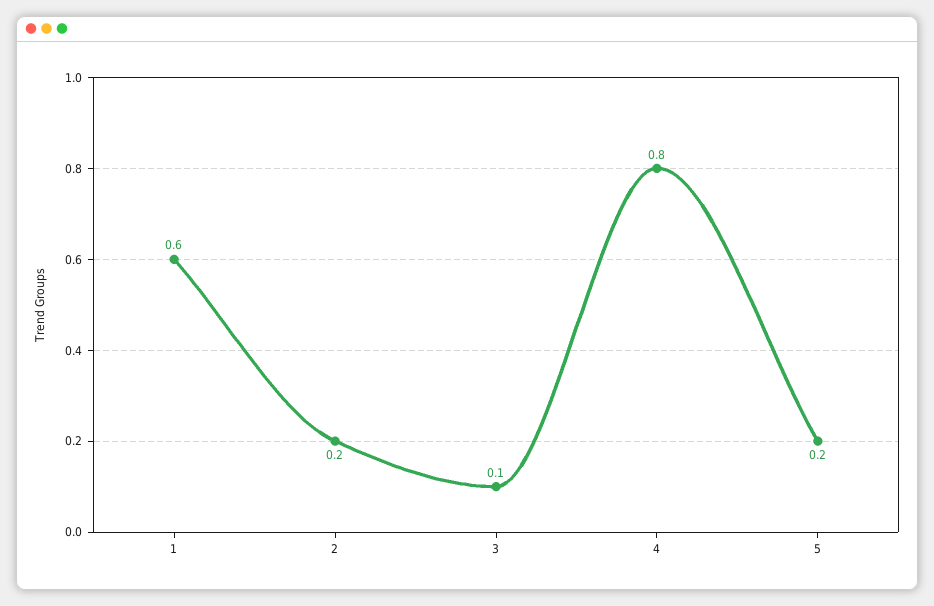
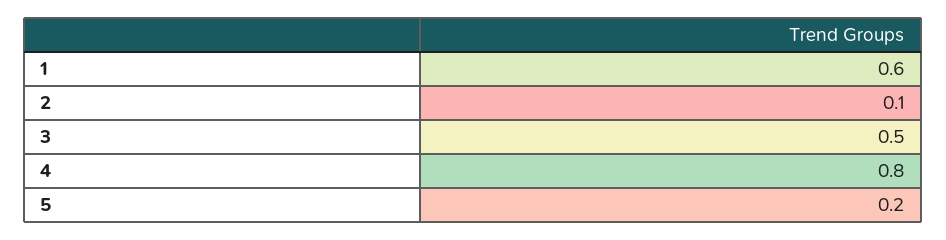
2: 0.2 -> 0.1
3: 0.1 -> 0.5

